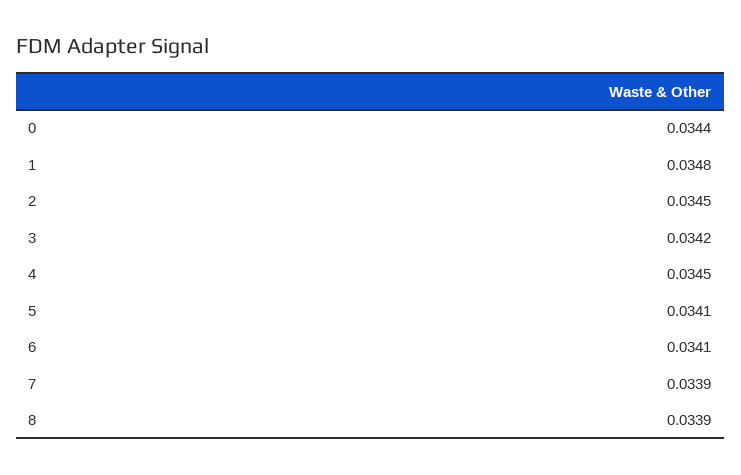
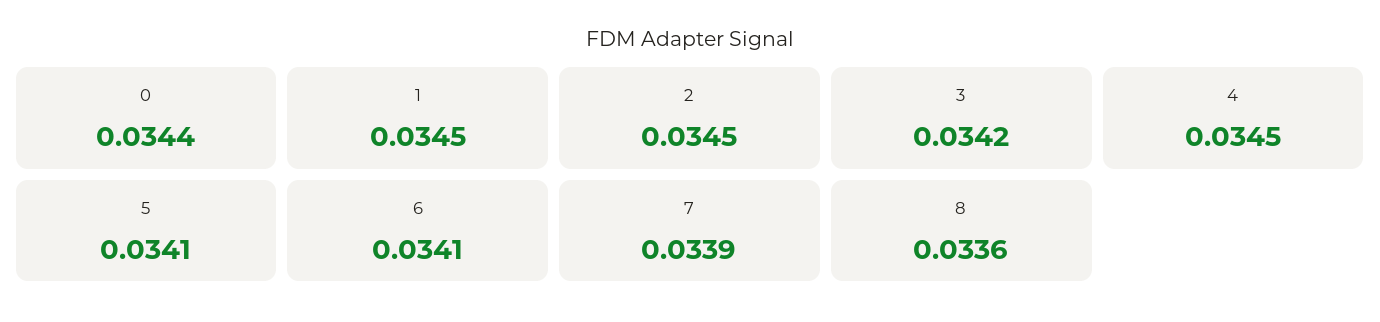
1: 0.0348 -> 0.0345
8: 0.0339 -> 0.0336

